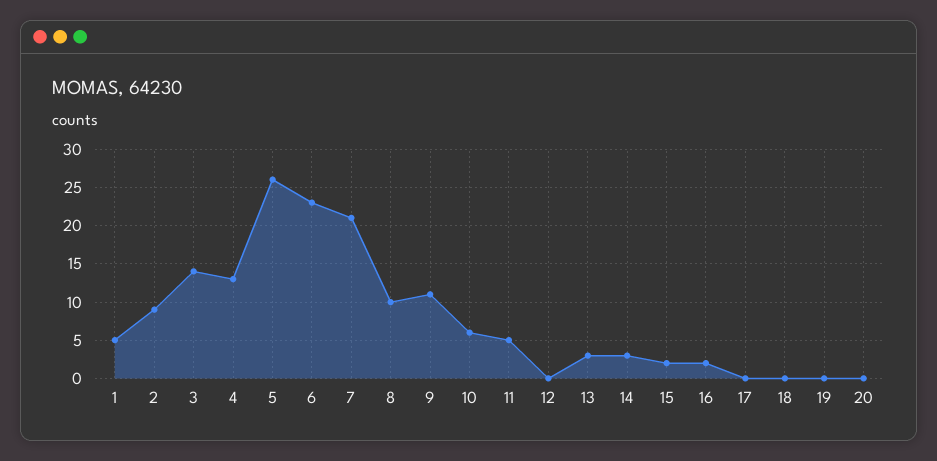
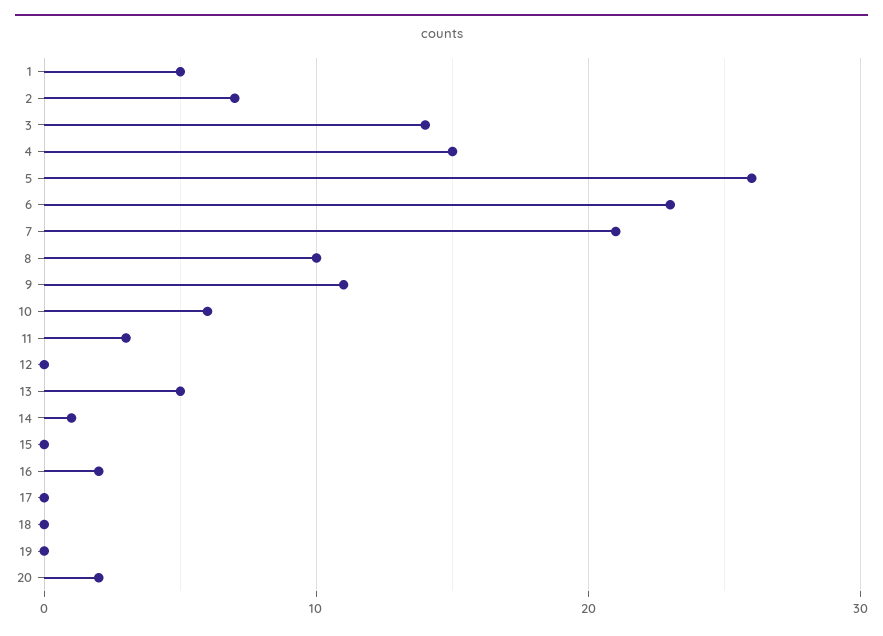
2: 9 -> 7
4: 13 -> 15
11: 5 -> 3
13: 3 -> 5
14: 3 -> 1
15: 2 -> 0
20: 0 -> 2

